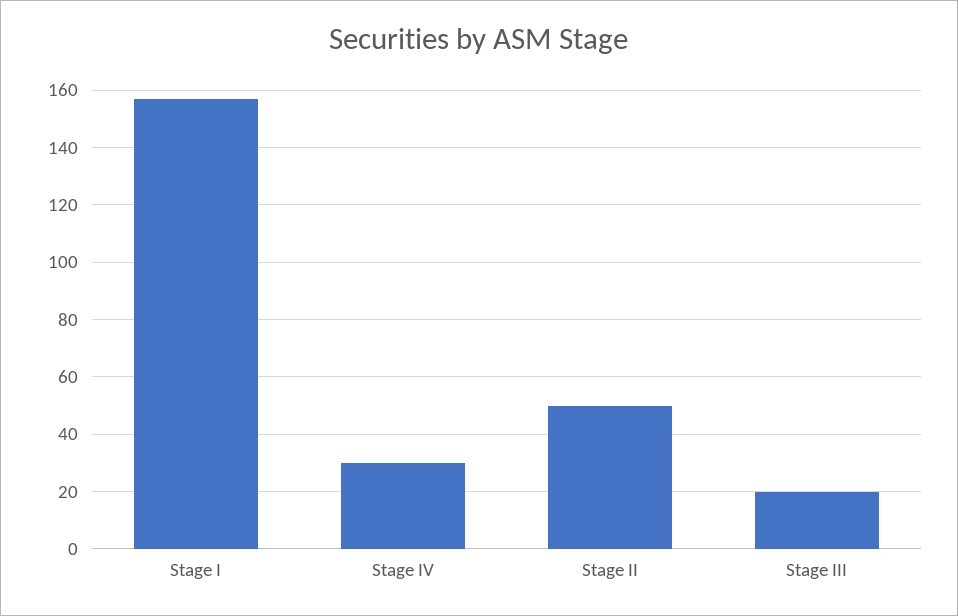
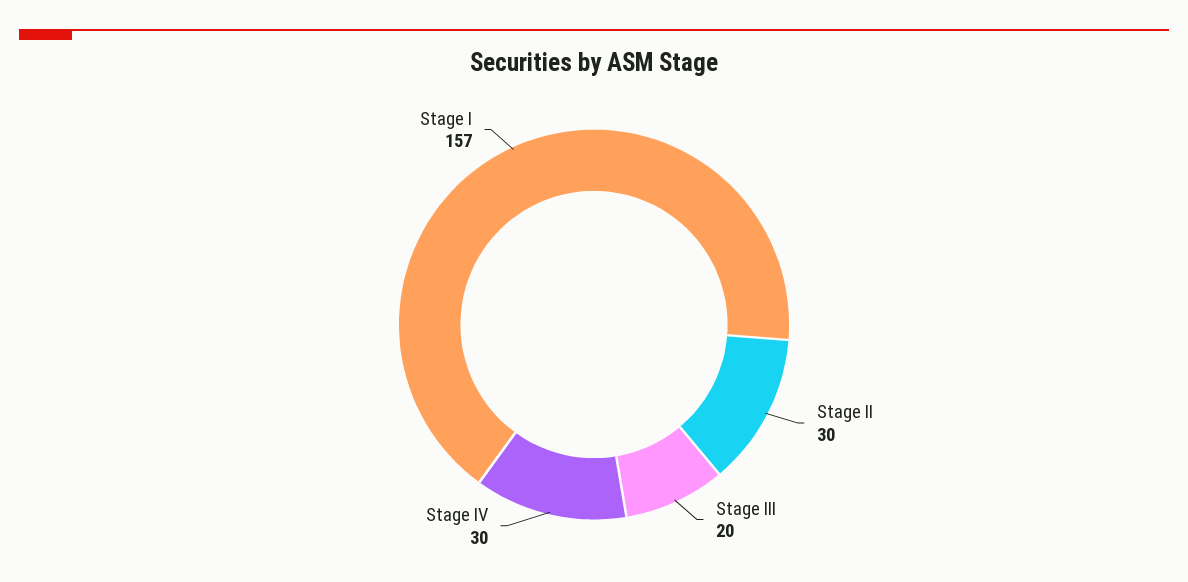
Stage II: 50 -> 30

